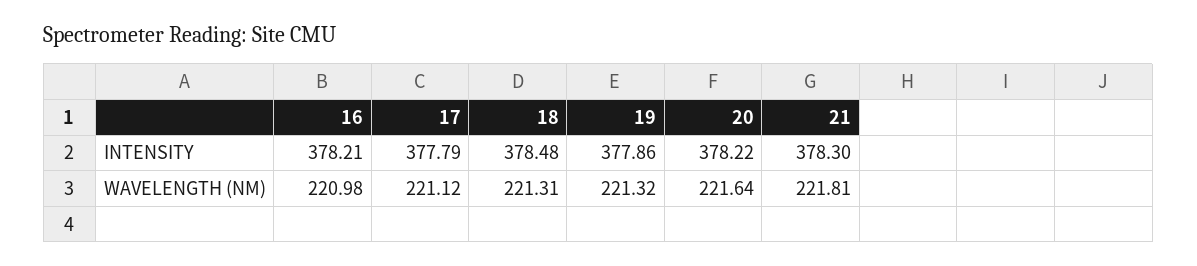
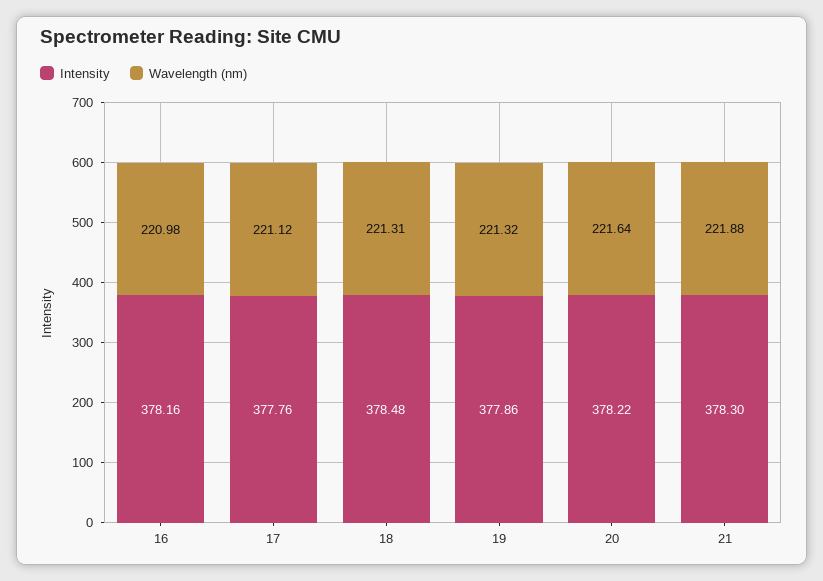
INTENSITY, 16: 378.21 -> 378.16
INTENSITY, 17: 377.79 -> 377.76
WAVELENGTH (NM), 21: 221.81 -> 221.88

